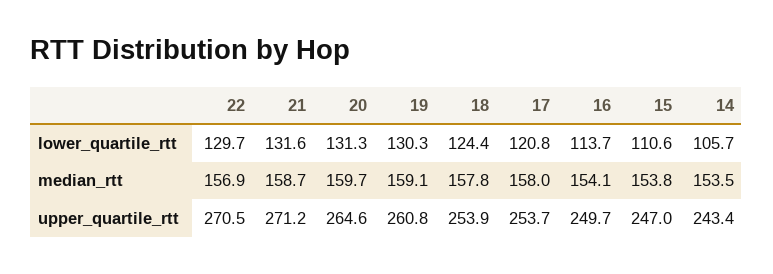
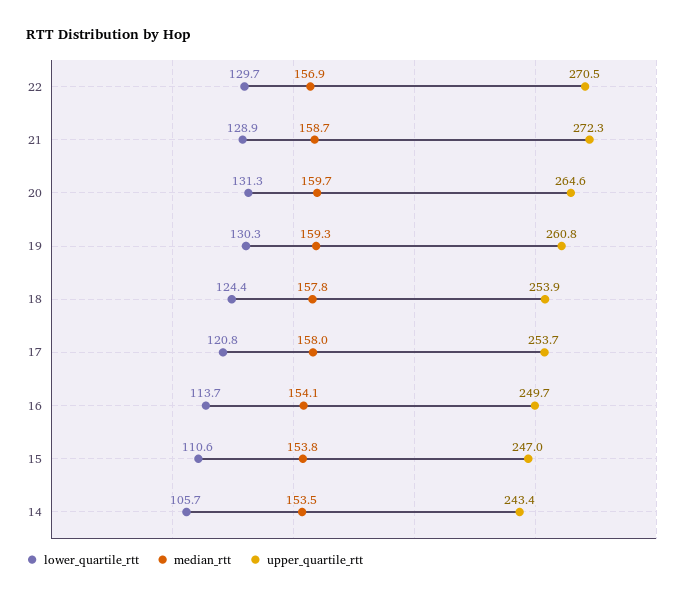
lower_quartile_rtt, 21: 131.6 -> 128.9
median_rtt, 19: 159.1 -> 159.3
upper_quartile_rtt, 21: 271.2 -> 272.3

